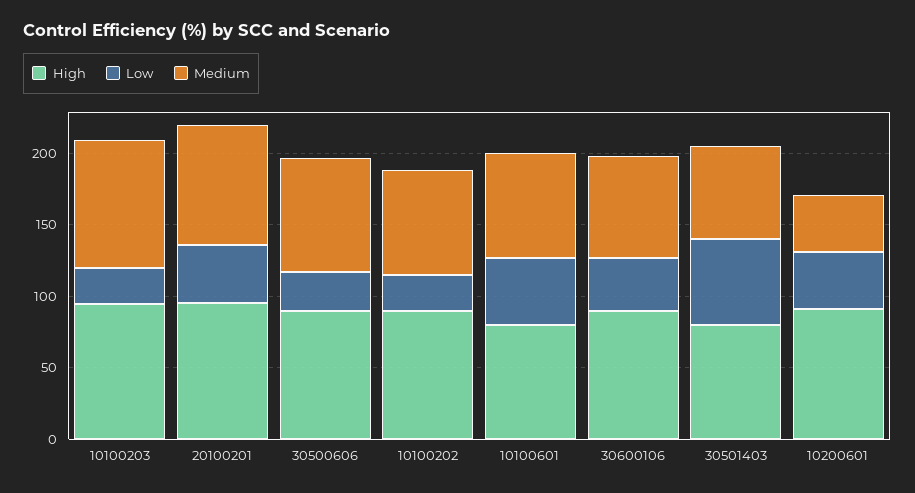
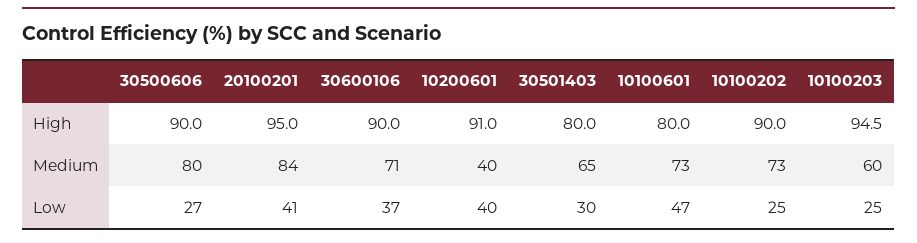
Medium, 10100203: 90 -> 60
Low, 30501403: 60 -> 30

